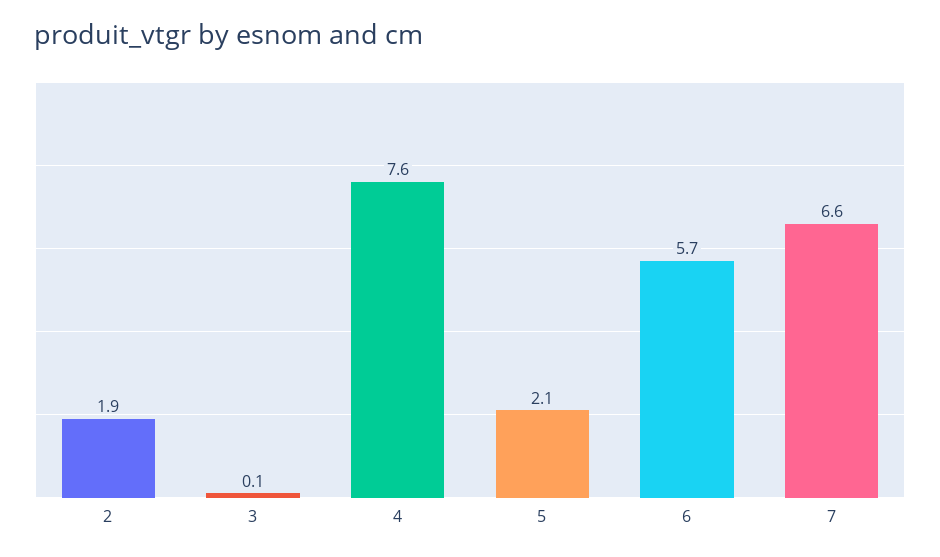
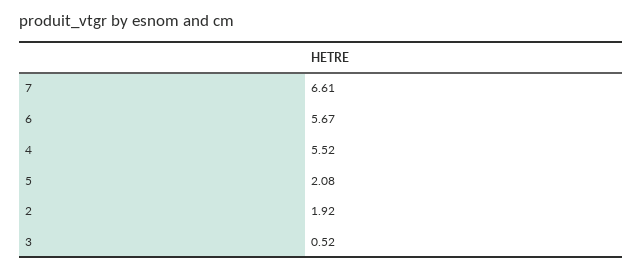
3: 0.1 -> 0.52
4: 7.6 -> 5.52

